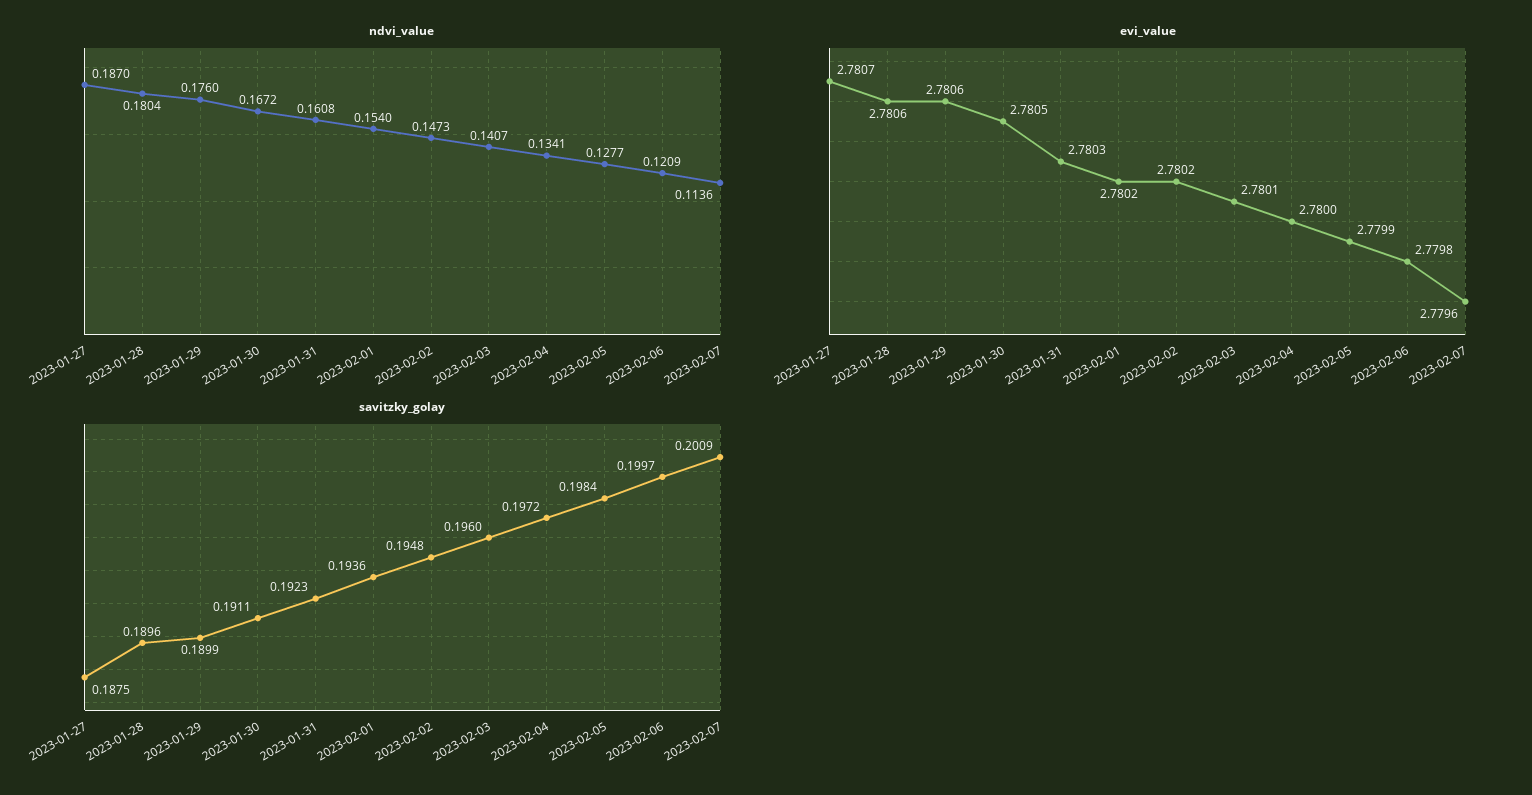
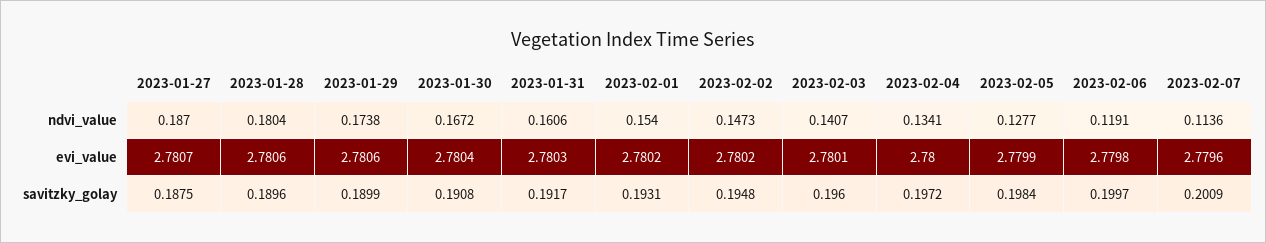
ndvi_value, 2023-01-29: 0.176 -> 0.1738
ndvi_value, 2023-01-31: 0.1608 -> 0.1606
ndvi_value, 2023-02-06: 0.1209 -> 0.1191
evi_value, 2023-01-30: 2.7805 -> 2.7804
savitzky_golay, 2023-01-30: 0.1911 -> 0.1908
savitzky_golay, 2023-01-31: 0.1923 -> 0.1917
savitzky_golay, 2023-02-01: 0.1936 -> 0.1931

